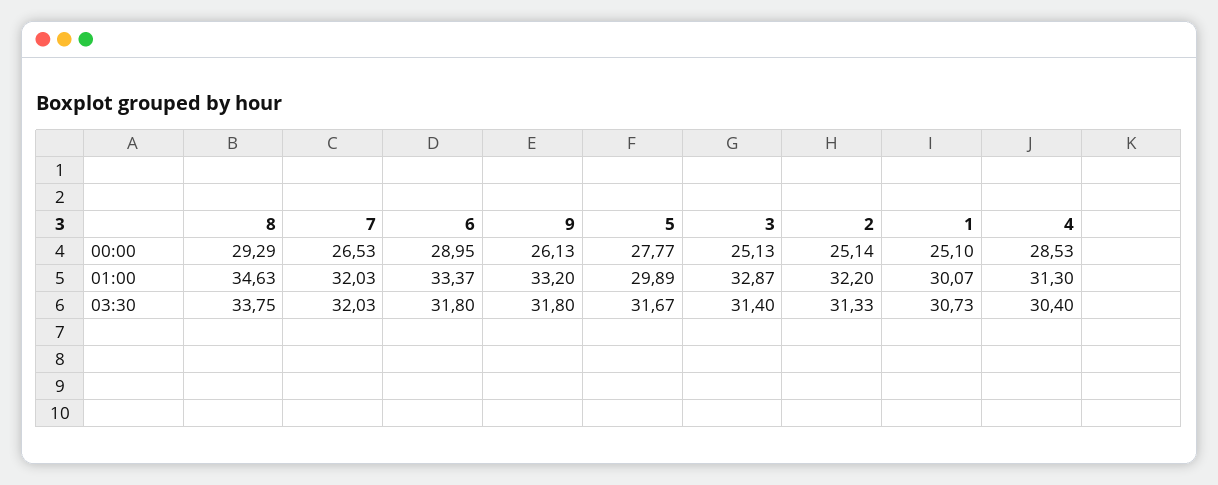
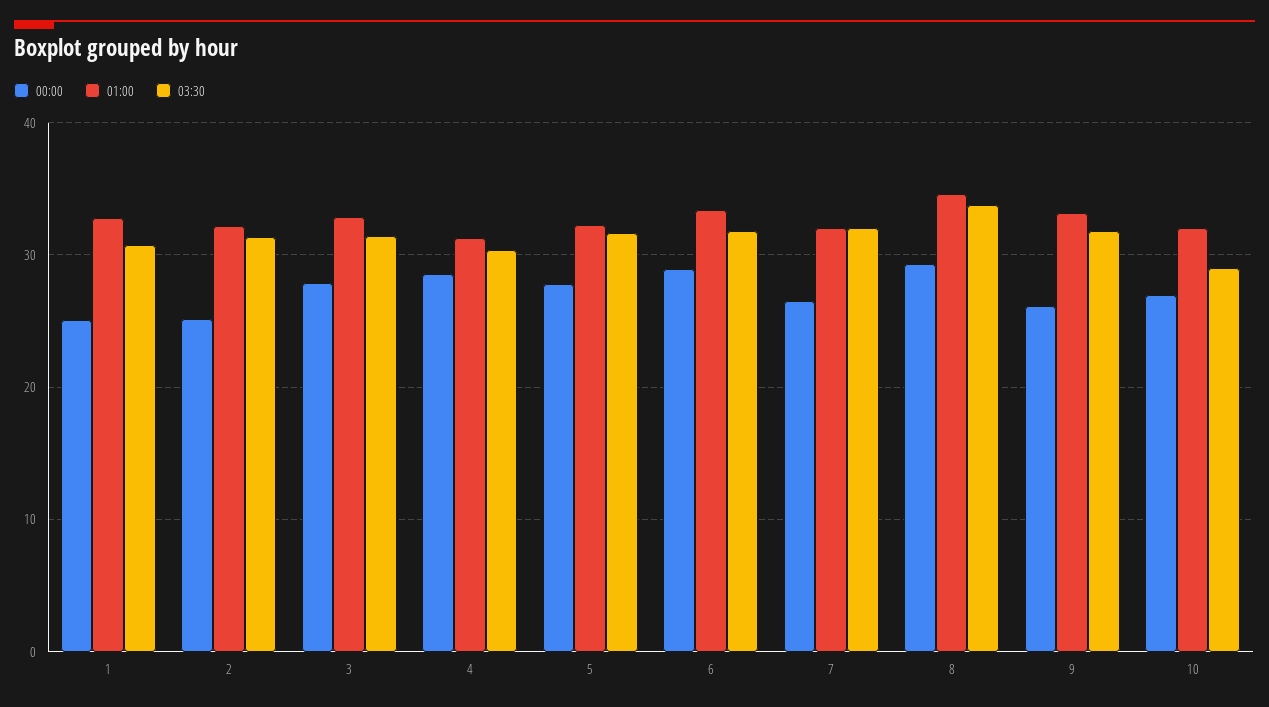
00:00, 3: 25.13 -> 28
01:00, 5: 29.89 -> 32
01:00, 1: 30.07 -> 33
00:00, 10: none -> 27
01:00, 10: none -> 32
03:30, 10: none -> 29

